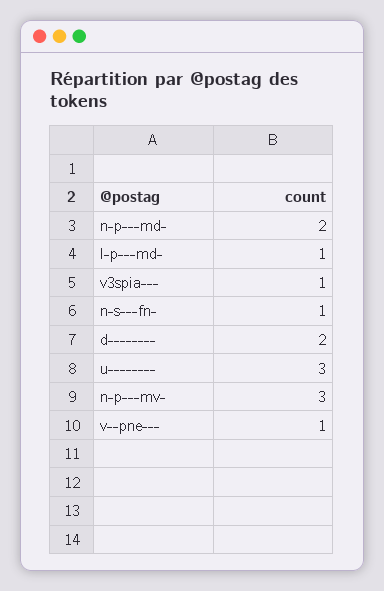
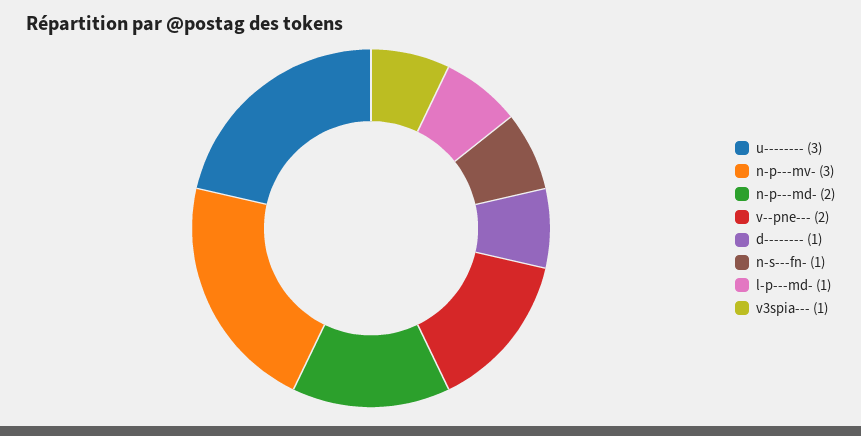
d--------: 2 -> 1
v--pne---: 1 -> 2

